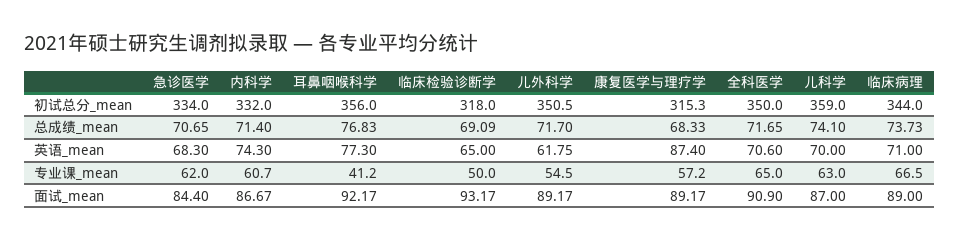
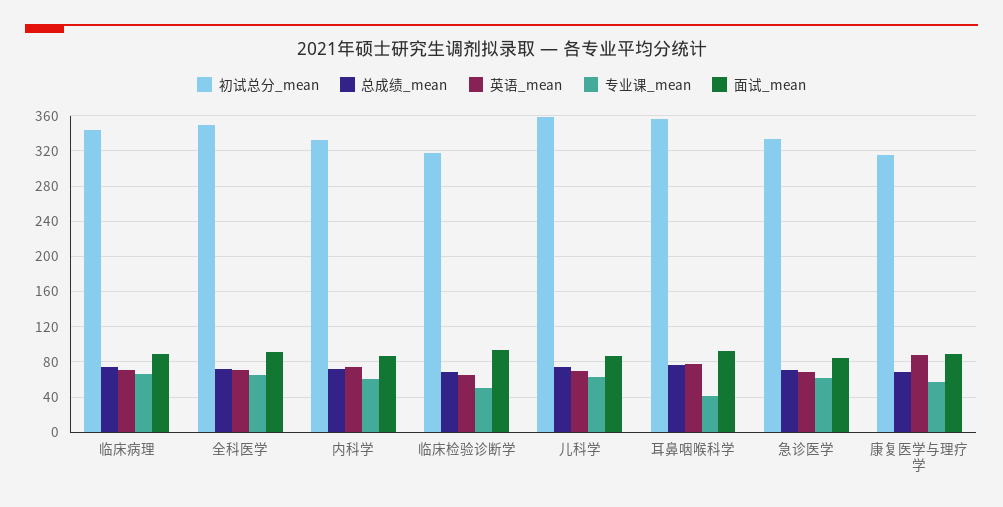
初试总分_mean, 儿外科学: 350.5 -> none
总成绩_mean, 儿外科学: 71.7 -> none
英语_mean, 儿外科学: 61.75 -> none
专业课_mean, 儿外科学: 54.5 -> none
面试_mean, 儿外科学: 89.17 -> none

